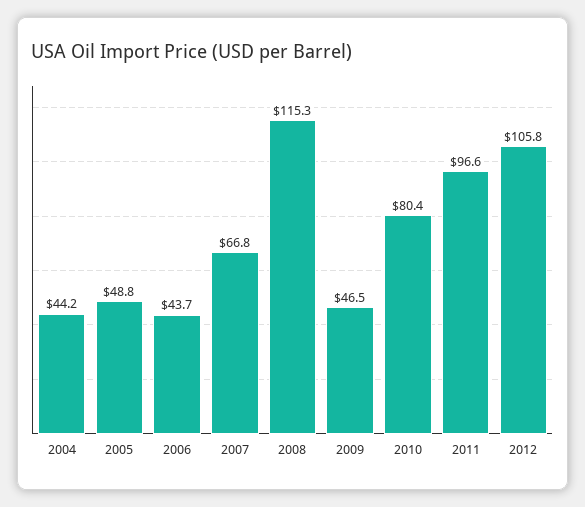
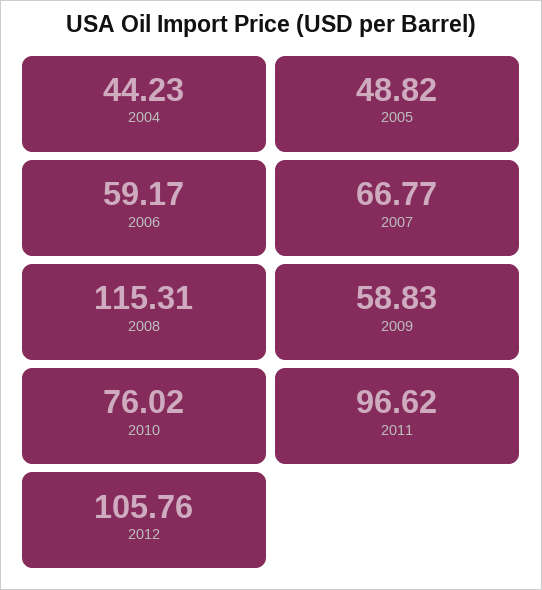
2006: 43.7 -> 59.17
2009: 46.5 -> 58.83
2010: 80.4 -> 76.02

